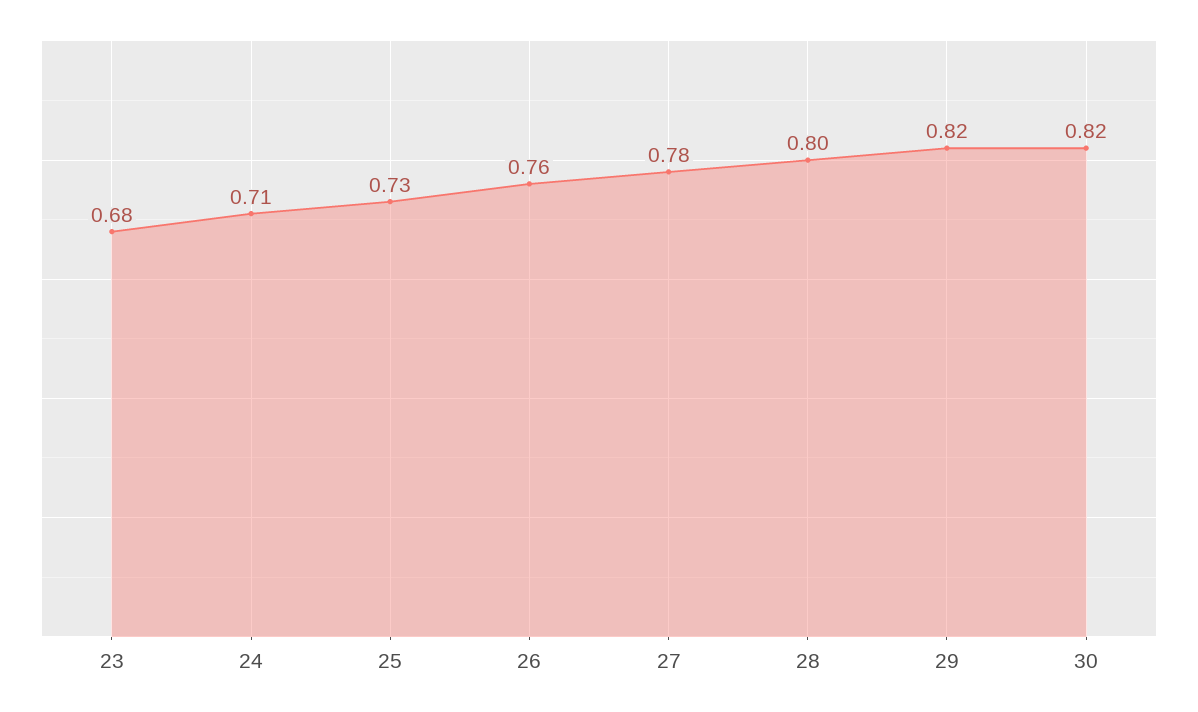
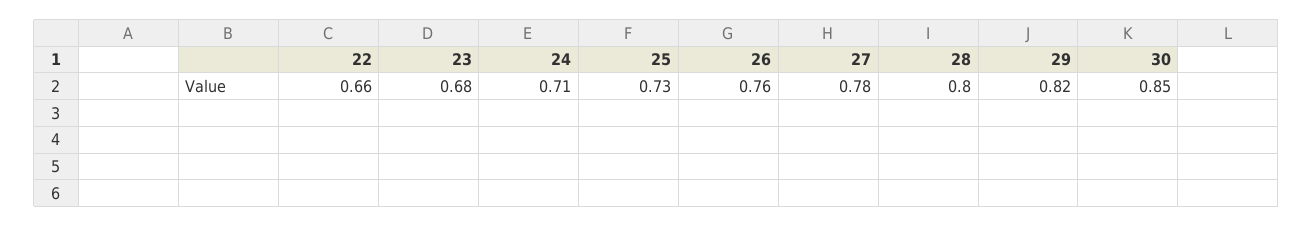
30: 0.82 -> 0.85
22: none -> 0.66

